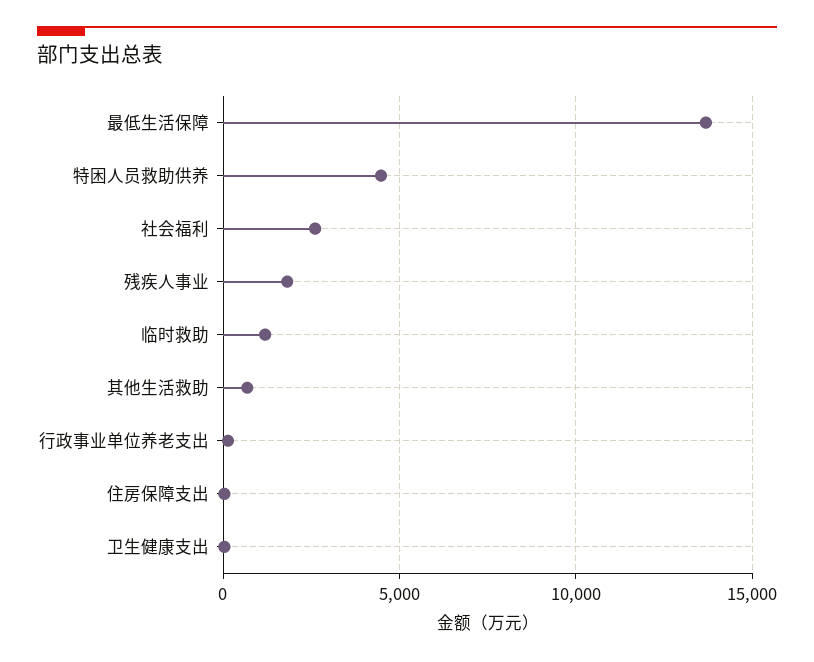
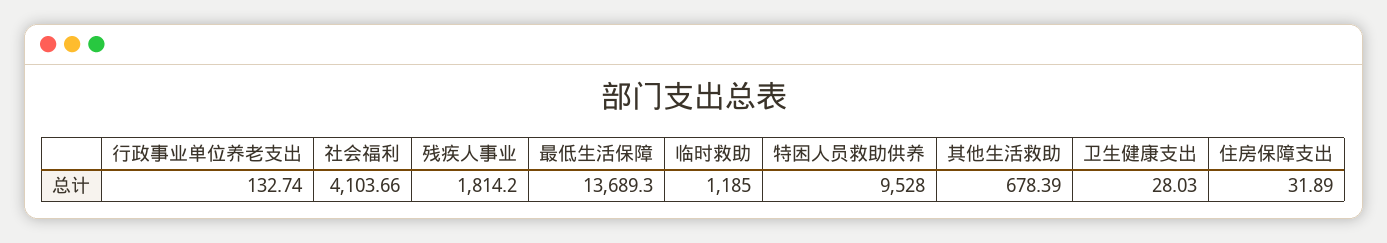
特困人员救助供养: 4500 -> 9528
社会福利: 2500 -> 4103.66

